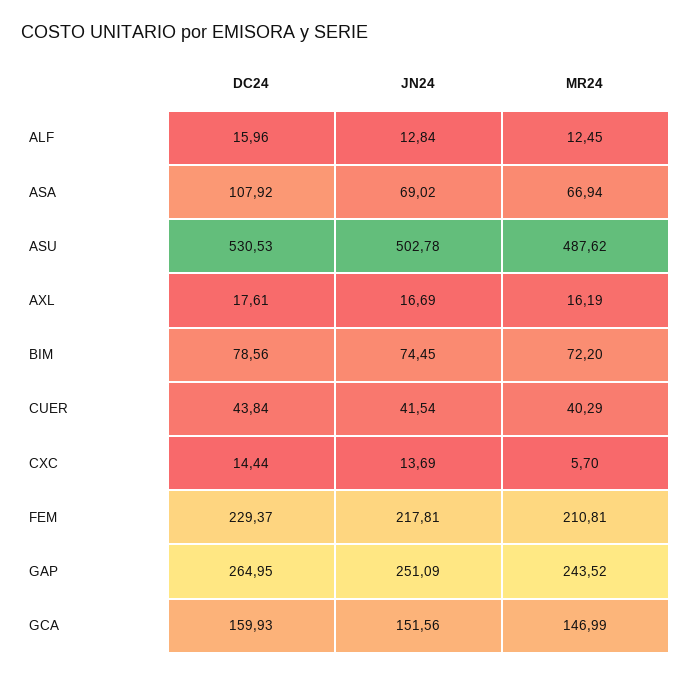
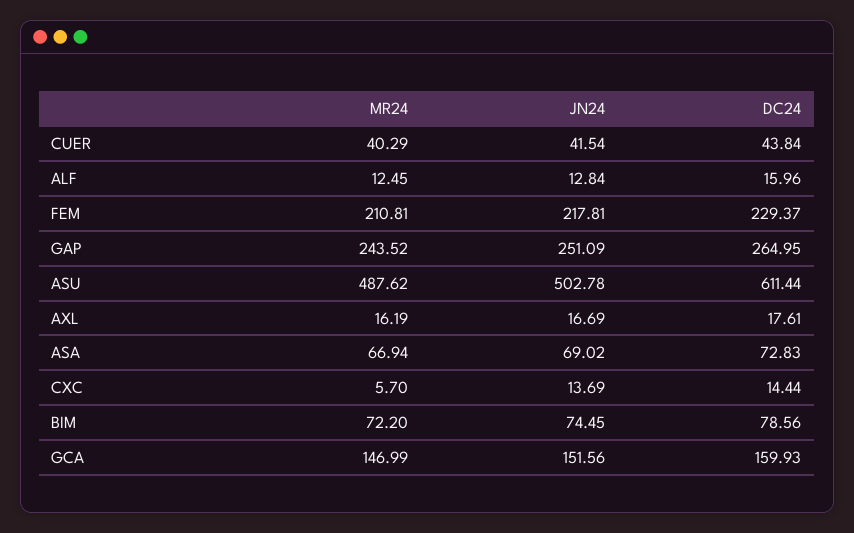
DC24, ASA: 107.92 -> 72.83
DC24, ASU: 530.53 -> 611.44

